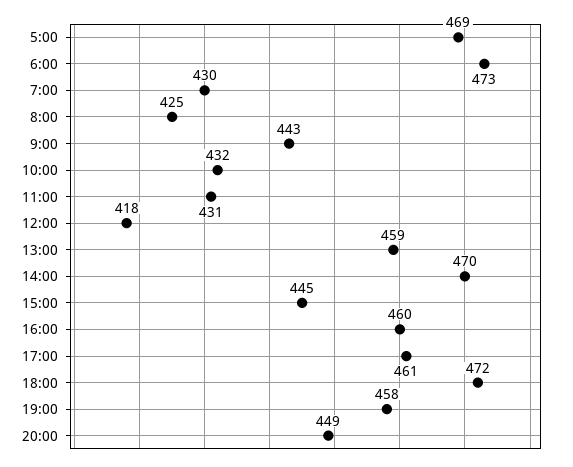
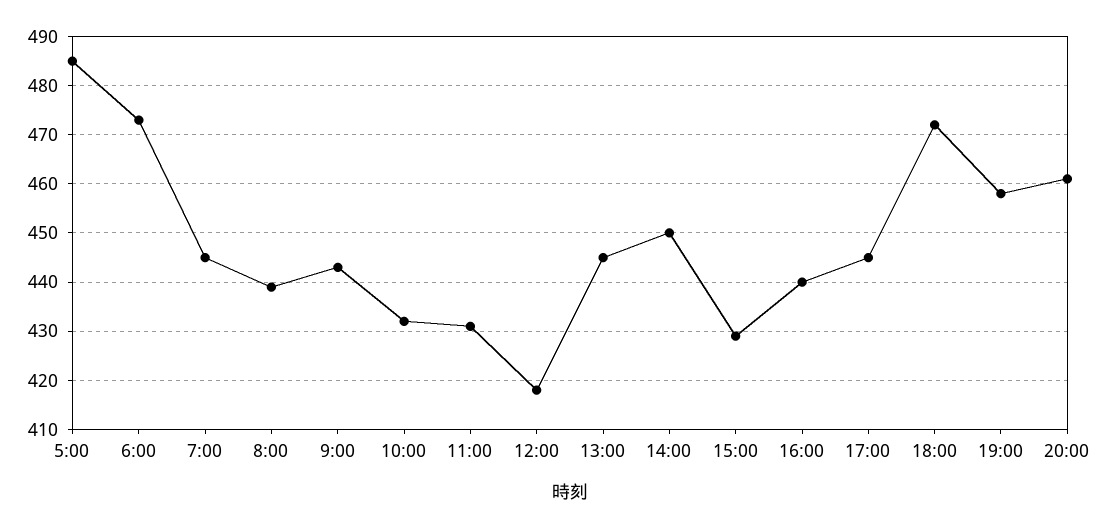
5:00: 469 -> 485
7:00: 430 -> 445
8:00: 425 -> 440
13:00: 459 -> 445
14:00: 470 -> 450
15:00: 445 -> 430
16:00: 460 -> 440
17:00: 461 -> 445
20:00: 449 -> 460

